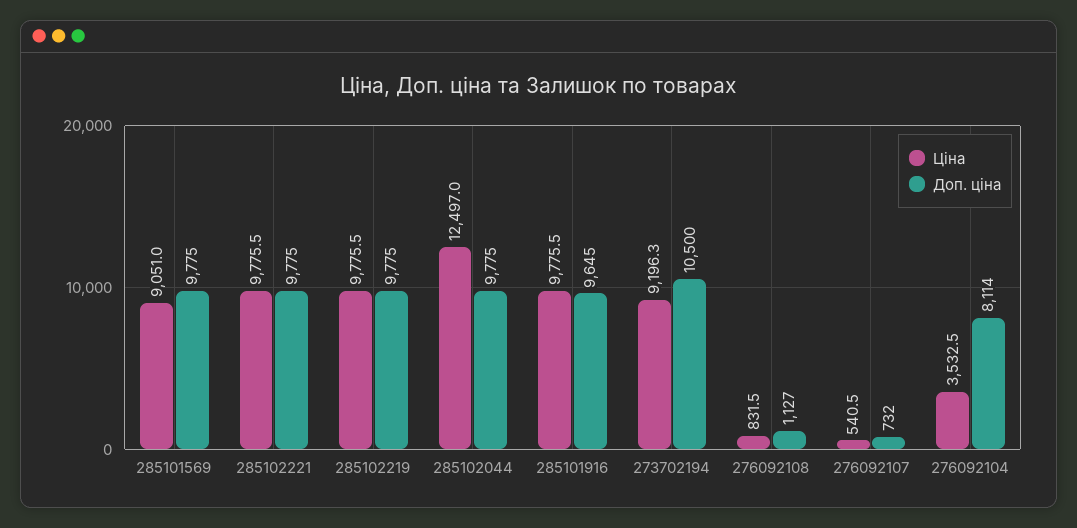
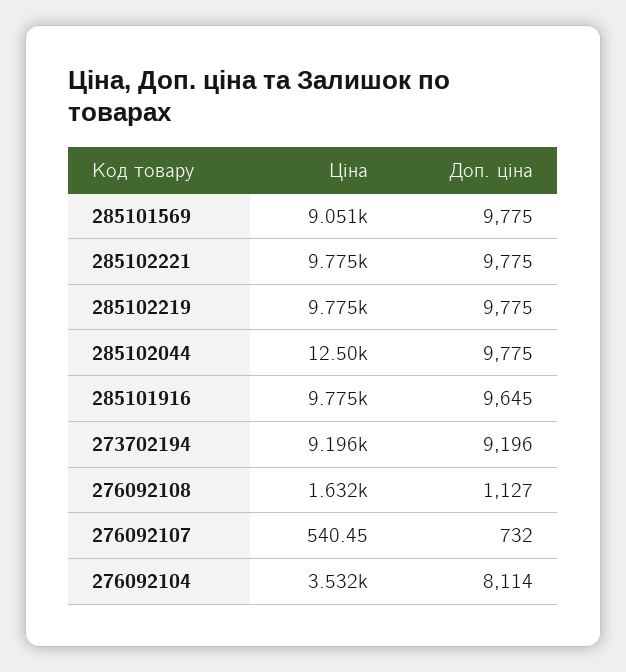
Доп. ціна, 273702194: 10500 -> 9196
Ціна, 276092108: 831.5 -> 1632

